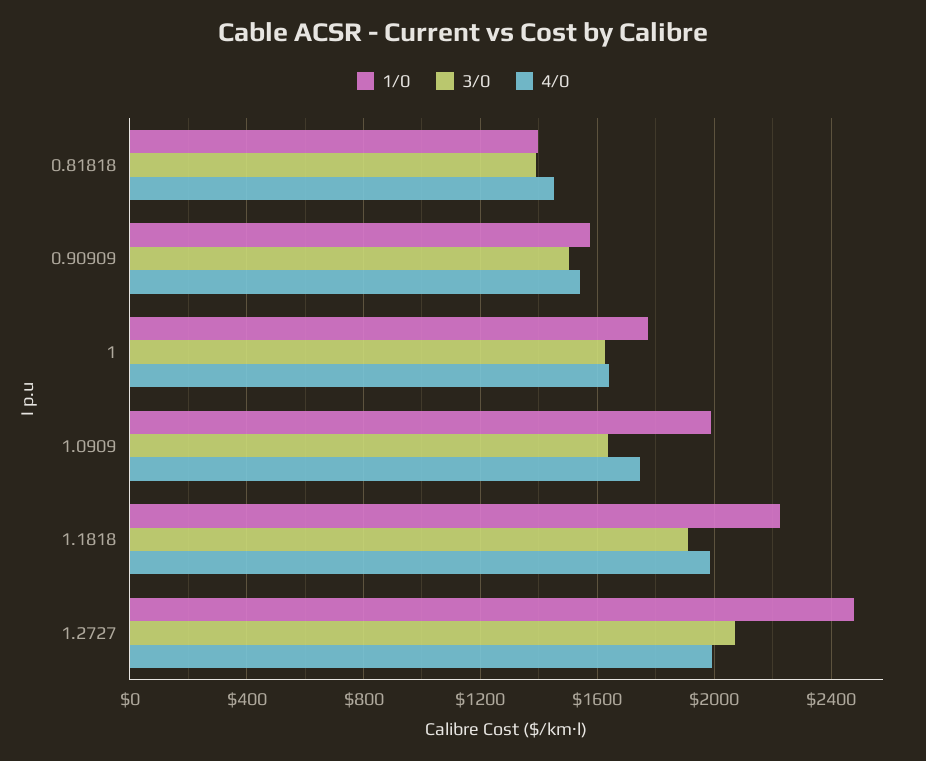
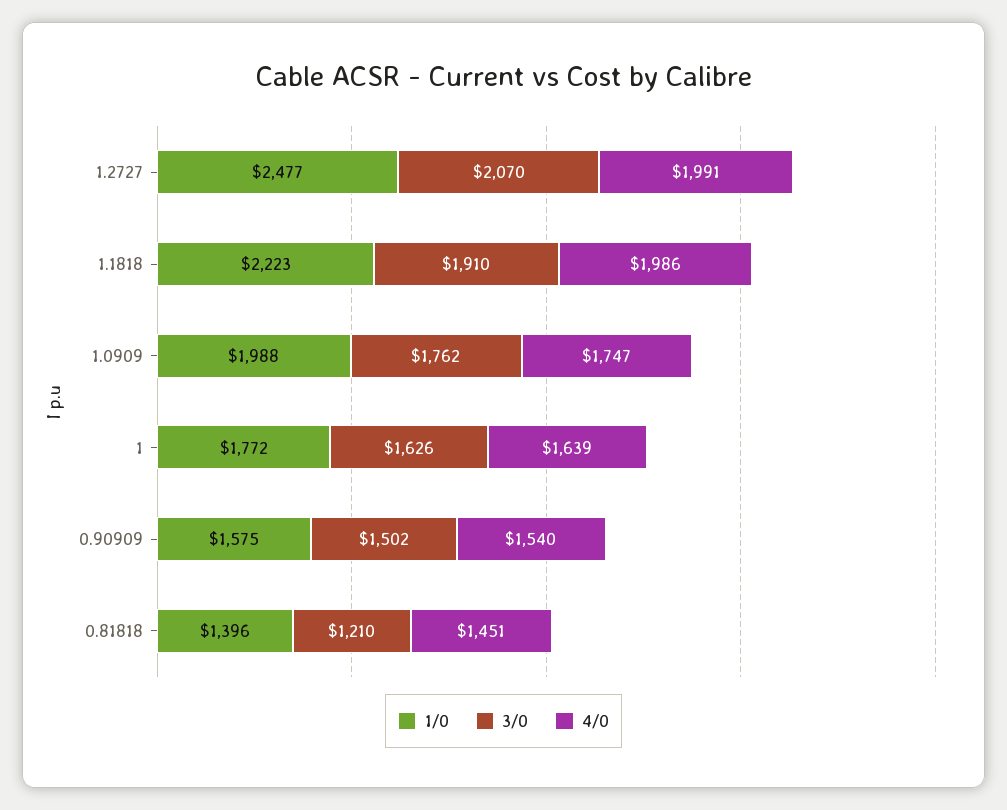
3/0, 0.81818: 1400 -> 1210
3/0, 1.0909: 1650 -> 1762

